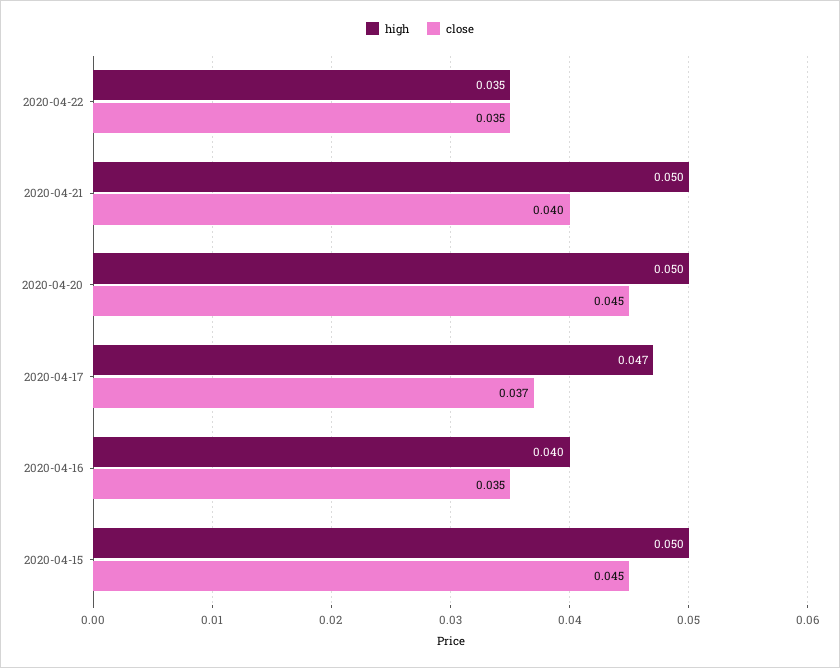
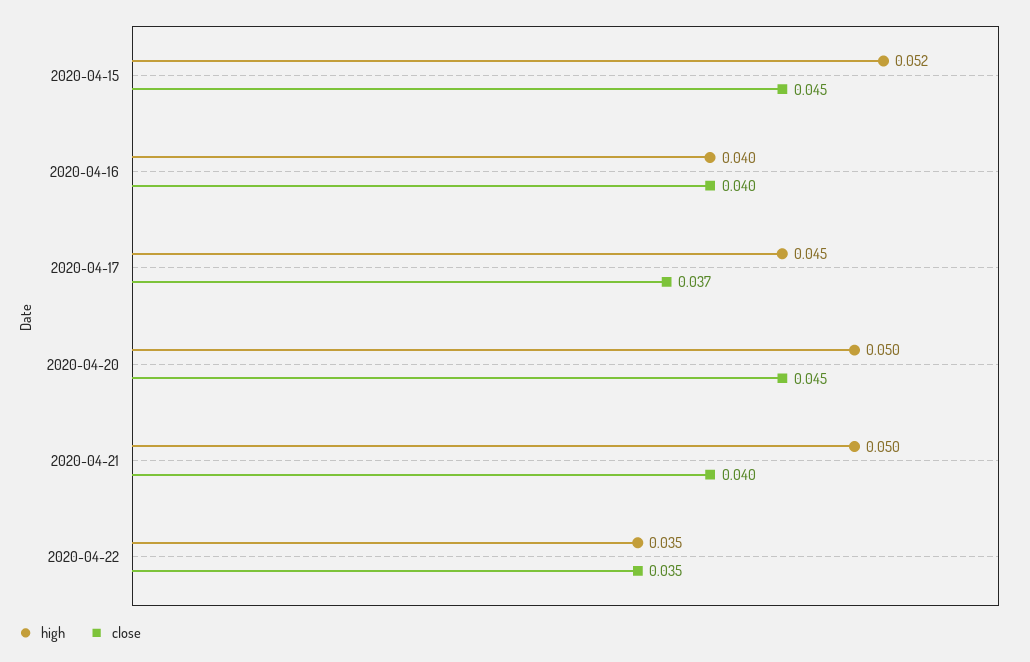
high, 2020-04-17: 0.047 -> 0.045
close, 2020-04-16: 0.035 -> 0.04
high, 2020-04-15: 0.05 -> 0.052

